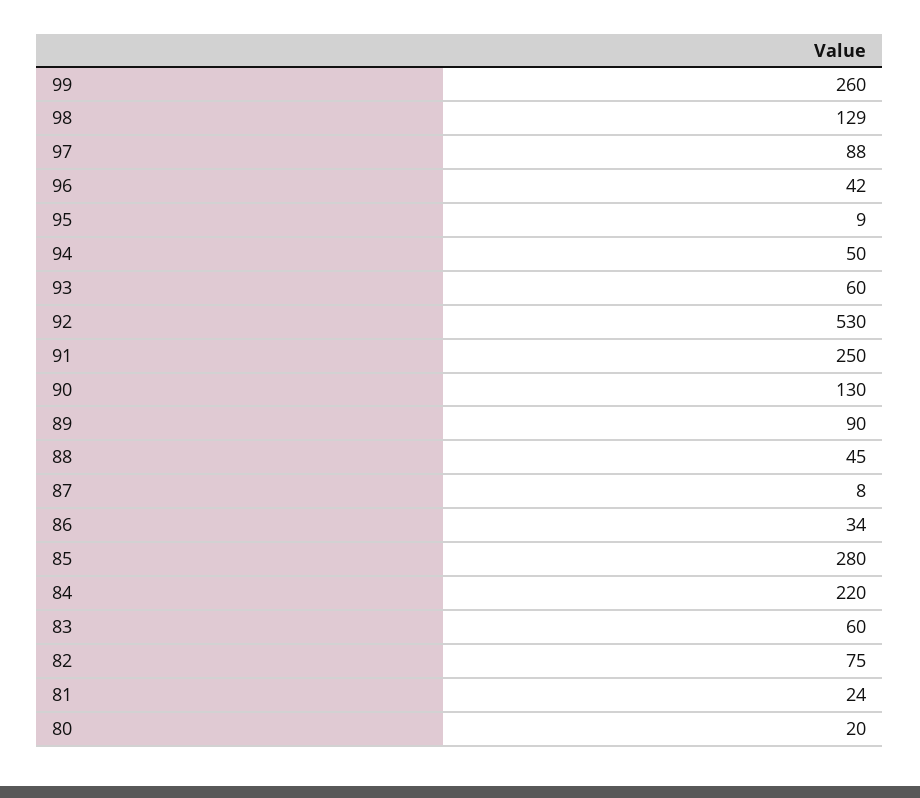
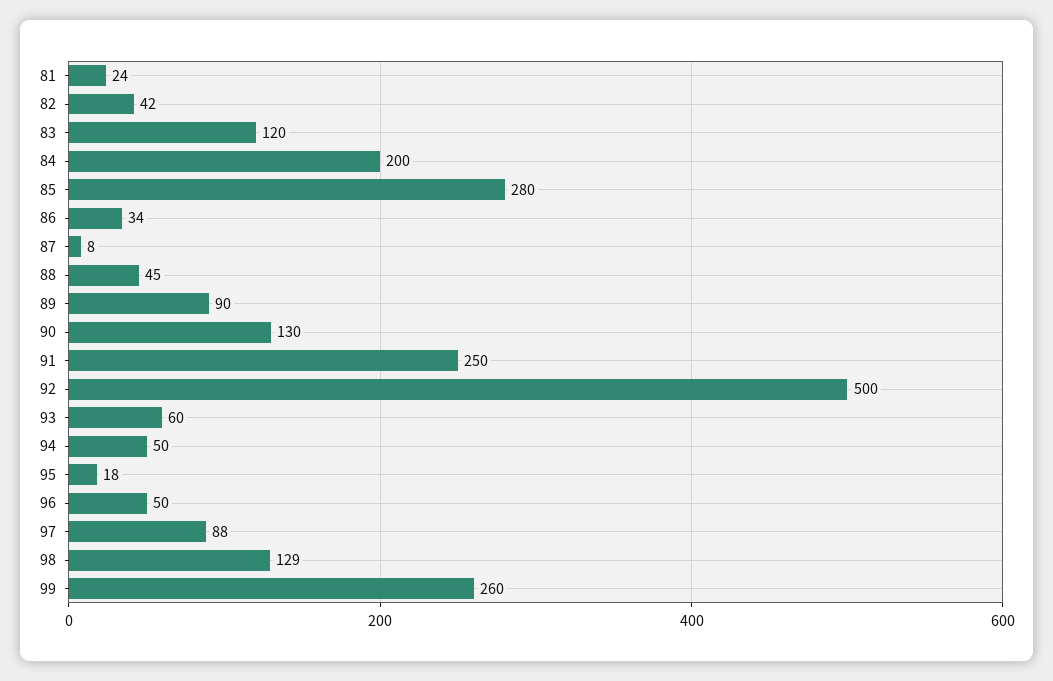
96: 42 -> 50
95: 9 -> 18
92: 530 -> 500
84: 220 -> 200
83: 60 -> 120
82: 75 -> 42
80: 20 -> none

